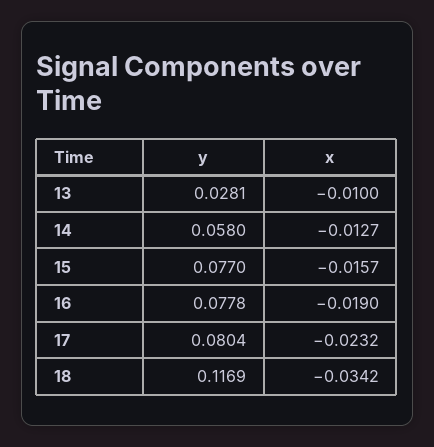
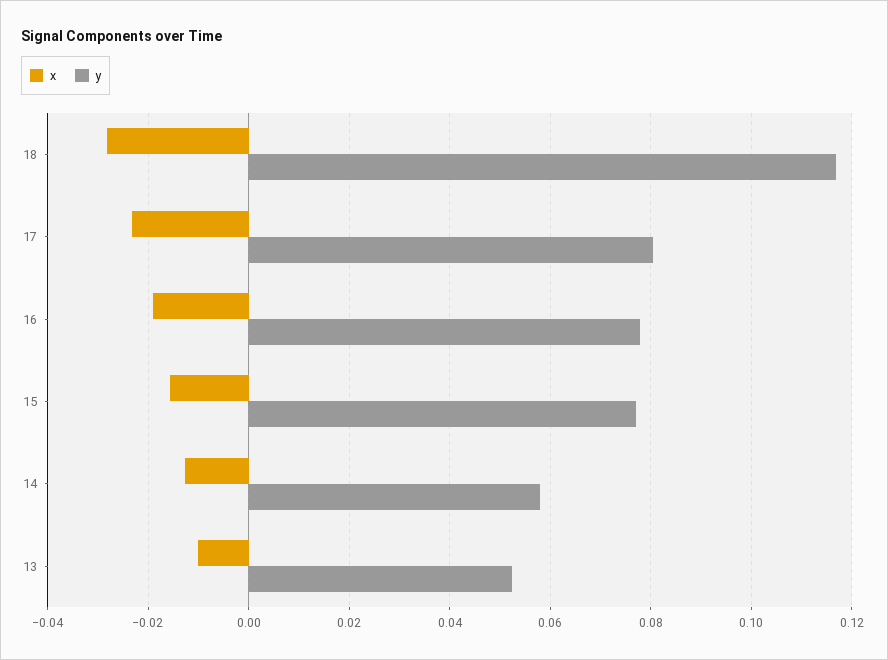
y, 13: 0.0281 -> 0.052
x, 18: -0.0342 -> -0.028

